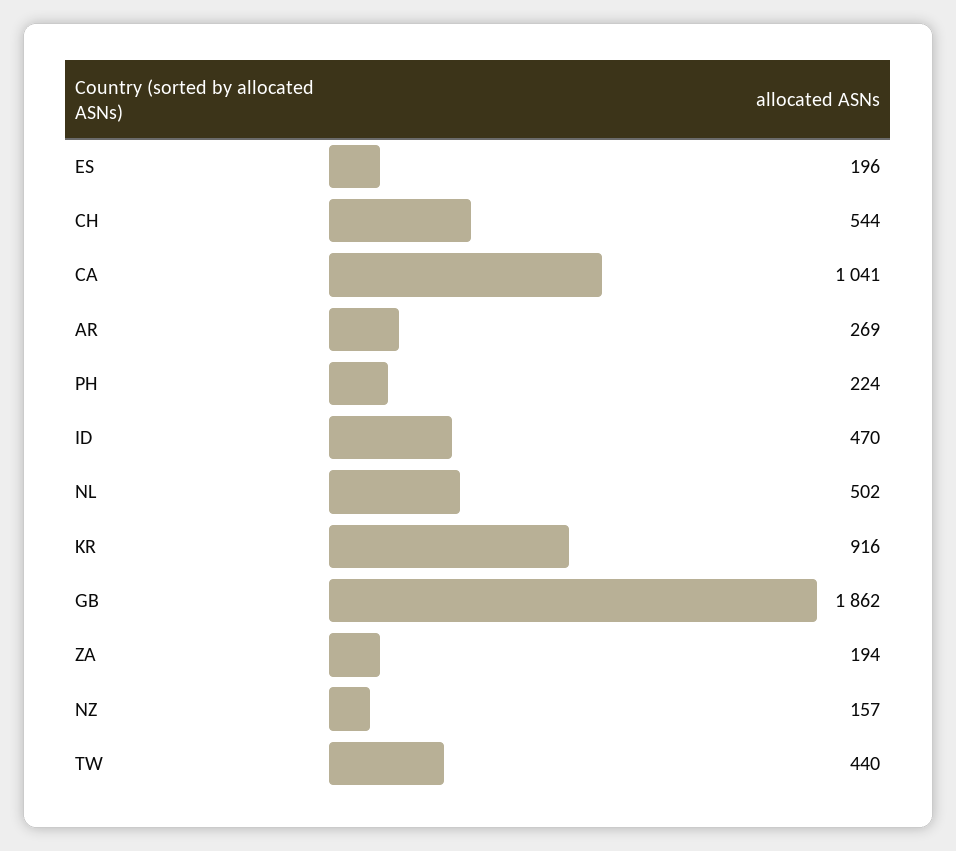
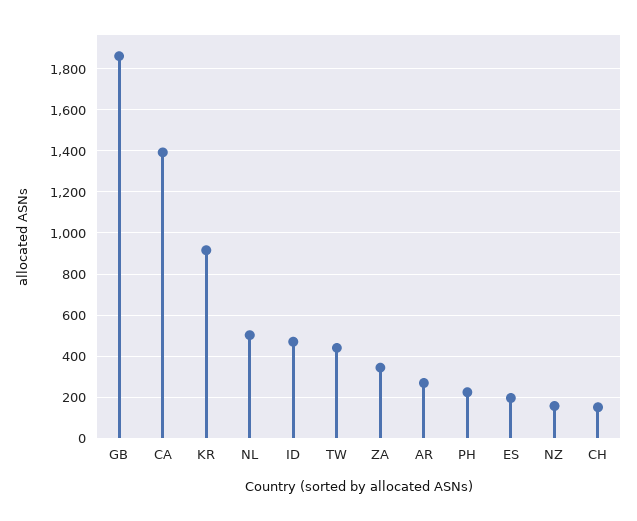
CH: 544 -> 150
CA: 1041 -> 1400
ZA: 194 -> 350

